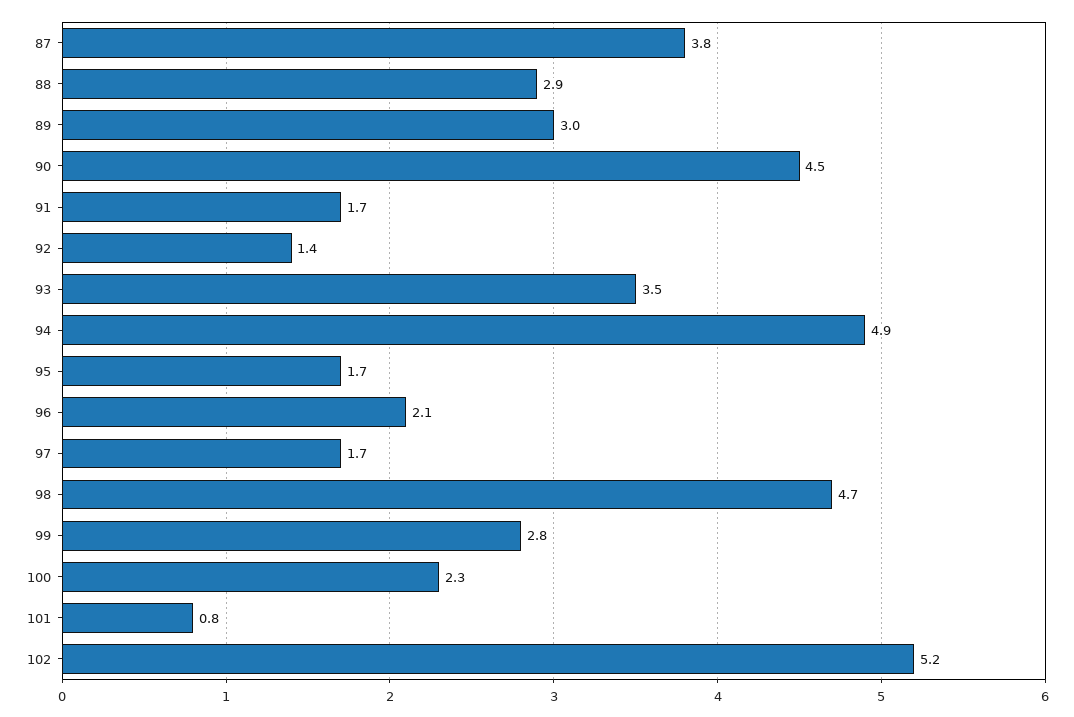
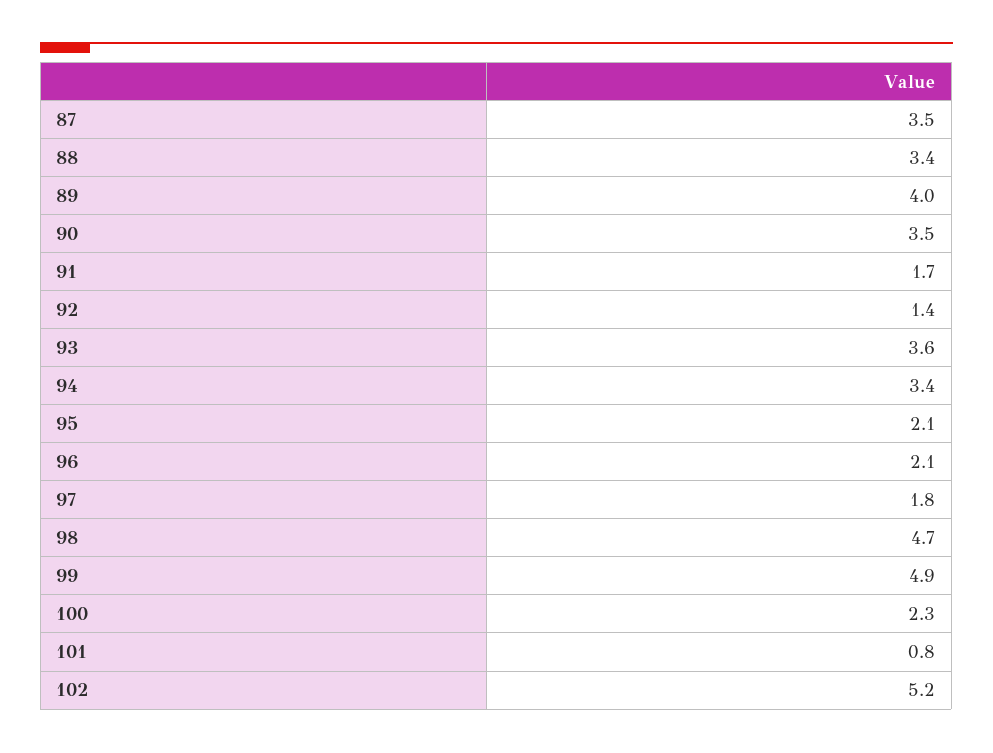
87: 3.8 -> 3.5
88: 2.9 -> 3.4
89: 3 -> 4
90: 4.5 -> 3.5
93: 3.5 -> 3.6
94: 4.9 -> 3.4
95: 1.7 -> 2.1
97: 1.7 -> 1.8
99: 2.8 -> 4.9

